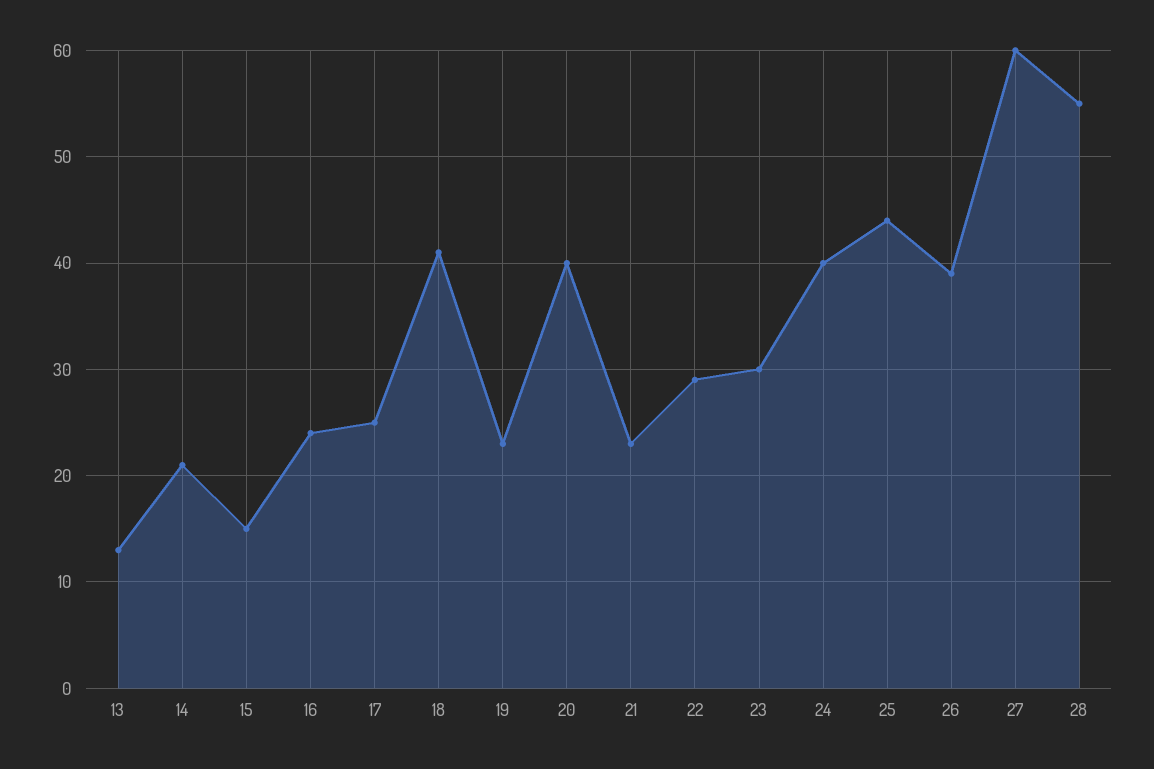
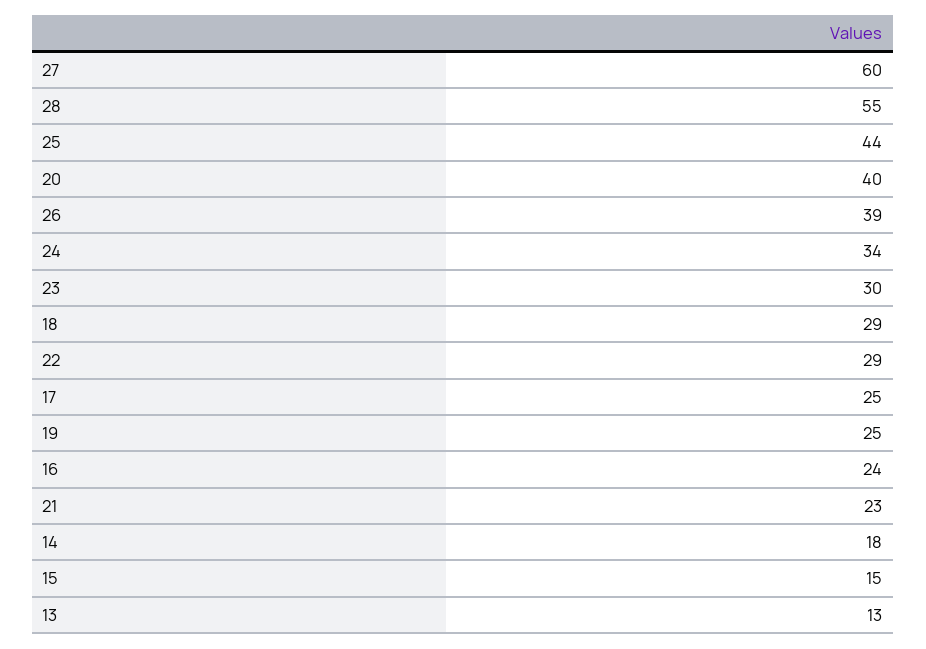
14: 21 -> 18
18: 41 -> 29
19: 23 -> 25
24: 40 -> 34

